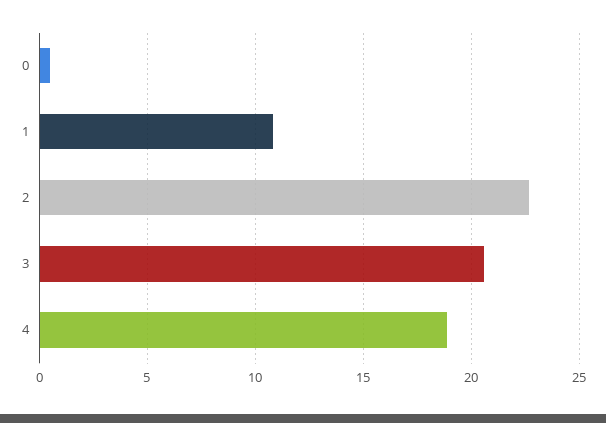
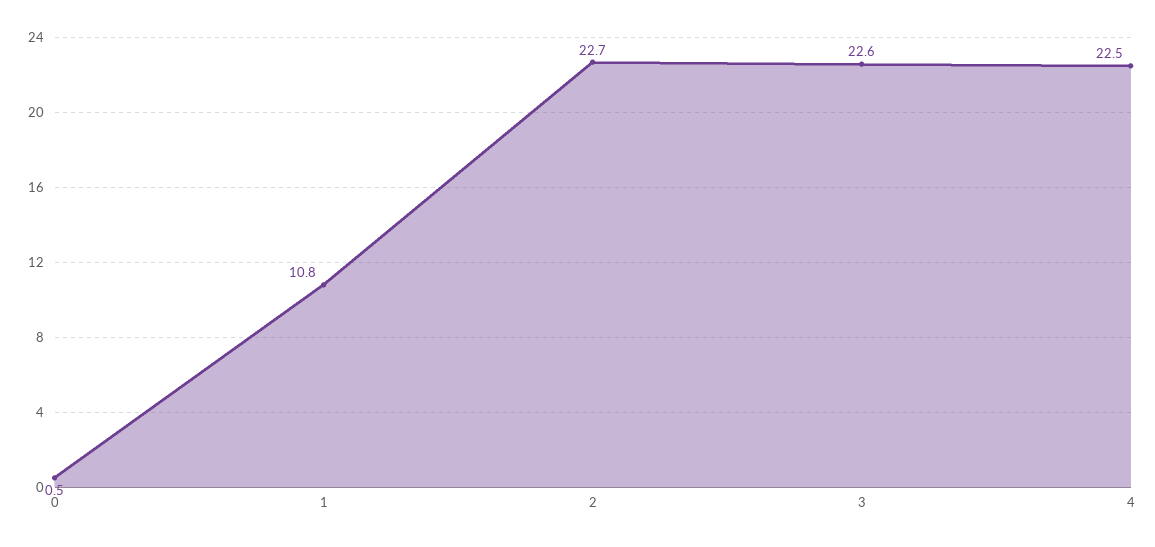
3: 20.5 -> 22.6
4: 19 -> 22.5

